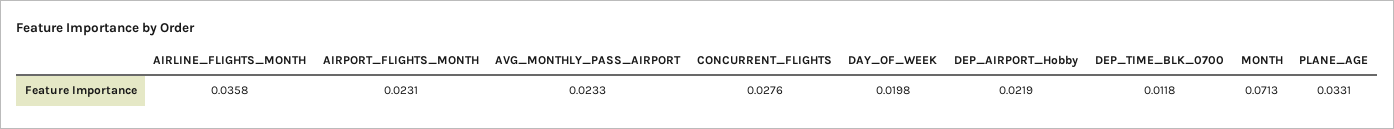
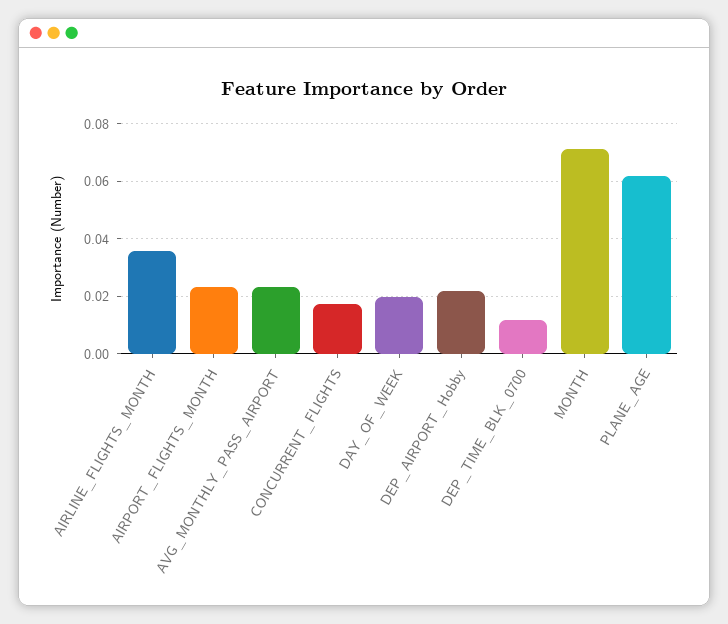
CONCURRENT_FLIGHTS: 0.0276 -> 0.0175
PLANE_AGE: 0.0331 -> 0.0625

